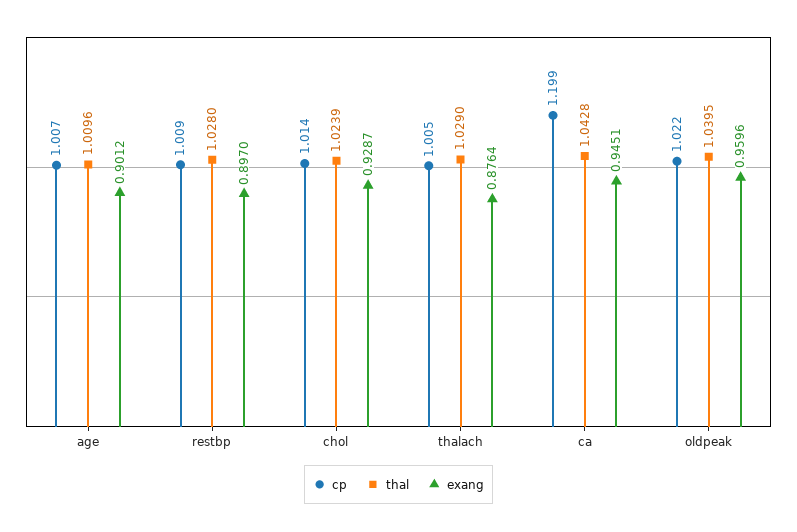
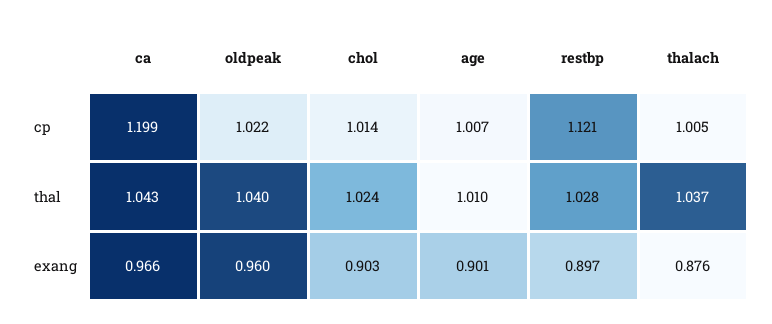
cp, restbp: 1.009 -> 1.121
exang, chol: 0.9287 -> 0.903
thal, thalach: 1.029 -> 1.037
exang, ca: 0.9451 -> 0.966

